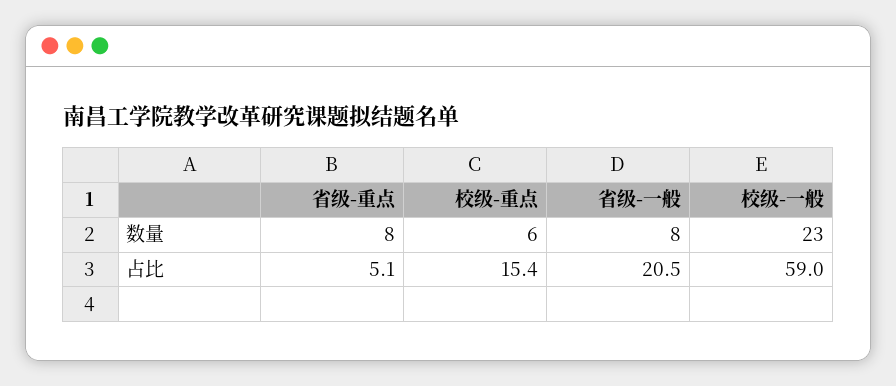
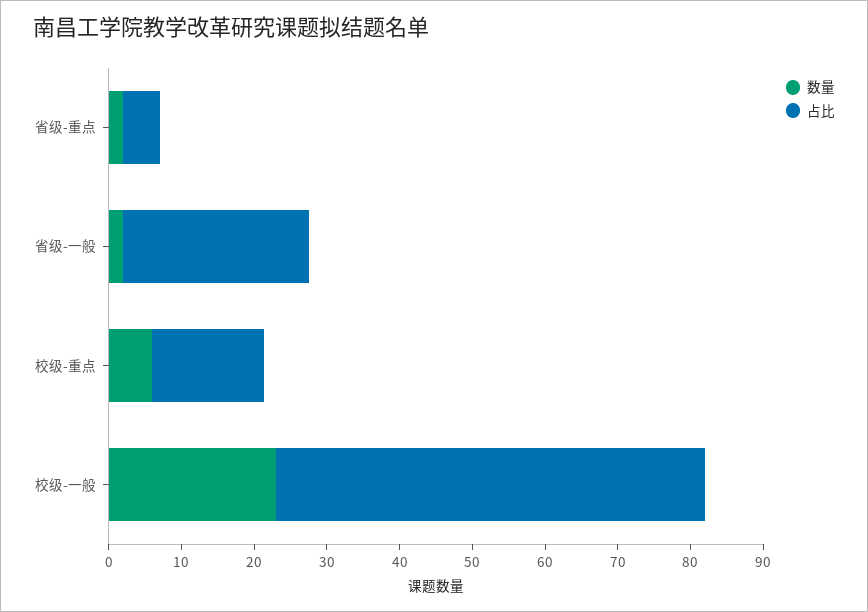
数量, 省级-重点: 8 -> 2
数量, 省级-一般: 8 -> 2
占比, 省级-一般: 20.5 -> 26

